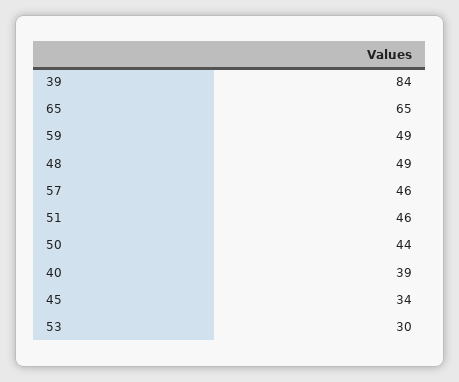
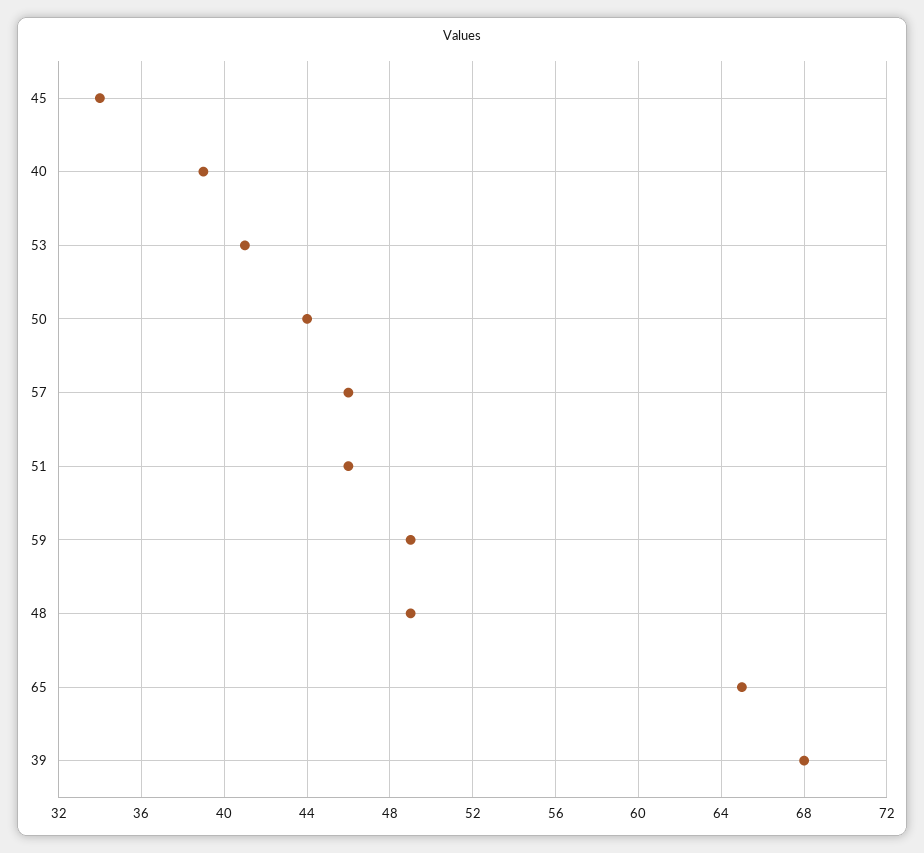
39: 84 -> 68
53: 30 -> 41

